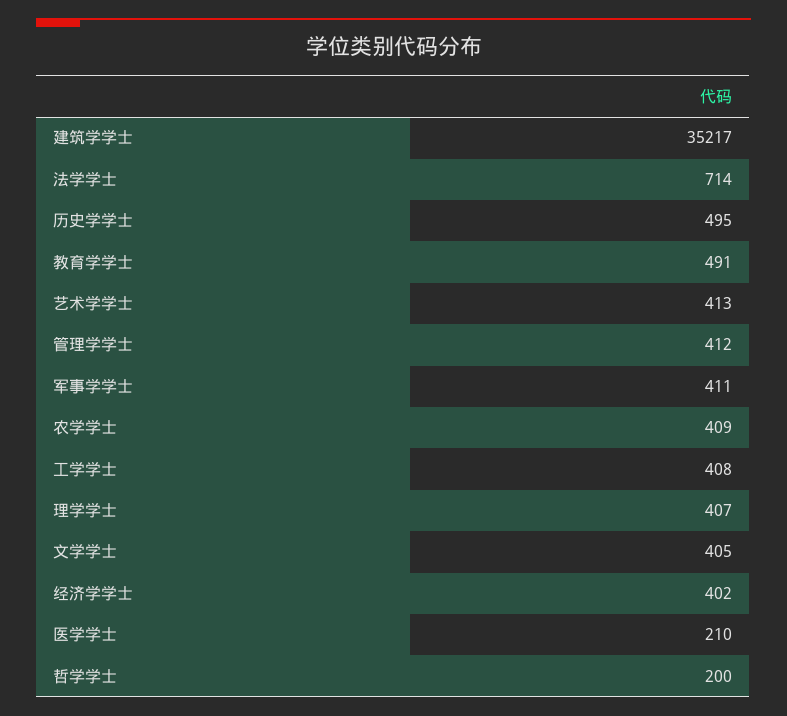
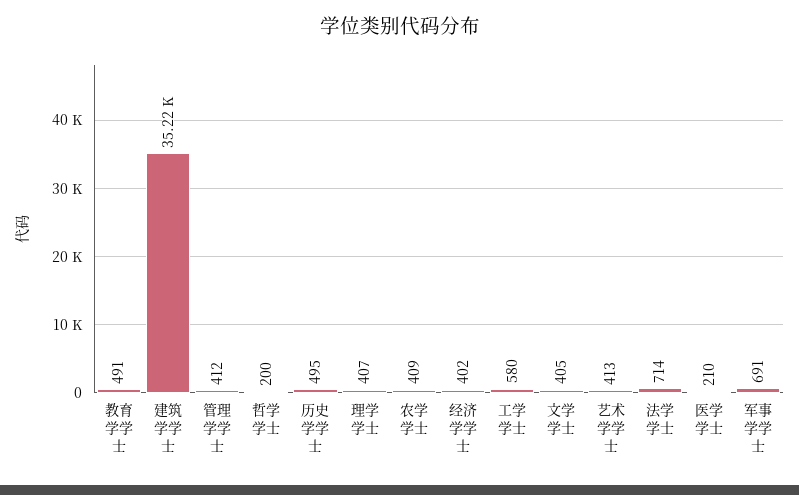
军事学学士: 411 -> 691
工学学士: 408 -> 580

